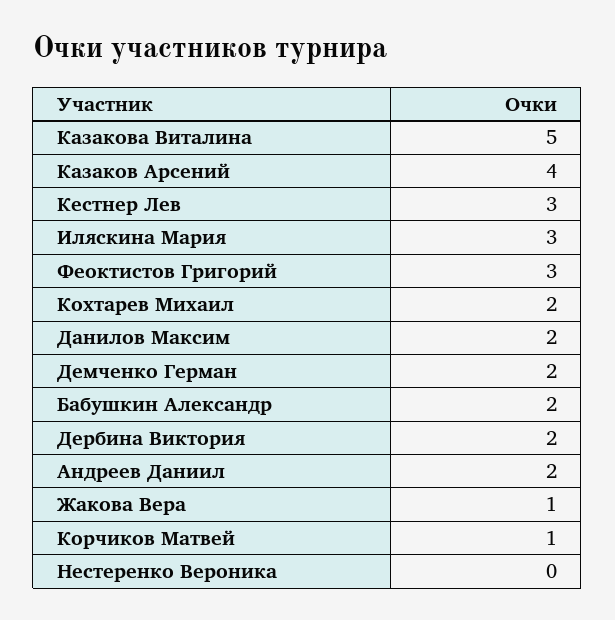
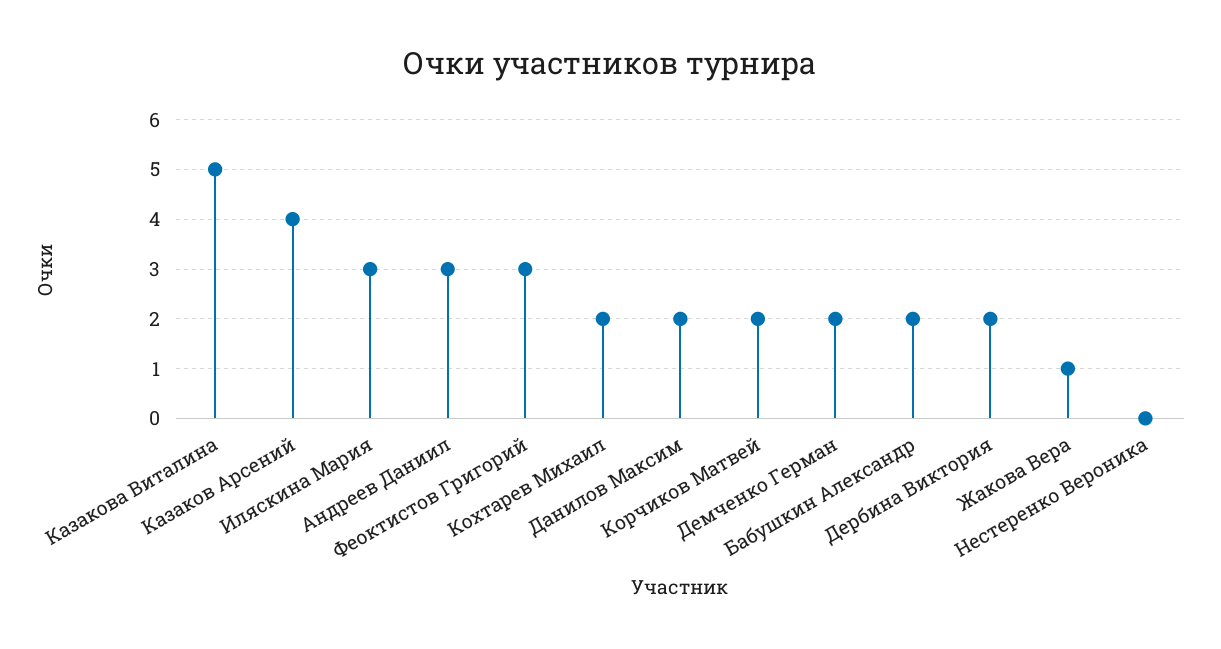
Кестнер Лев: 3 -> none
Андреев Даниил: 2 -> 3
Корчиков Матвей: 1 -> 2

